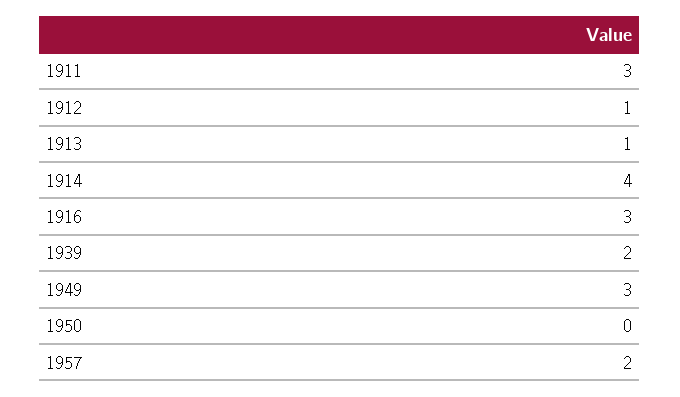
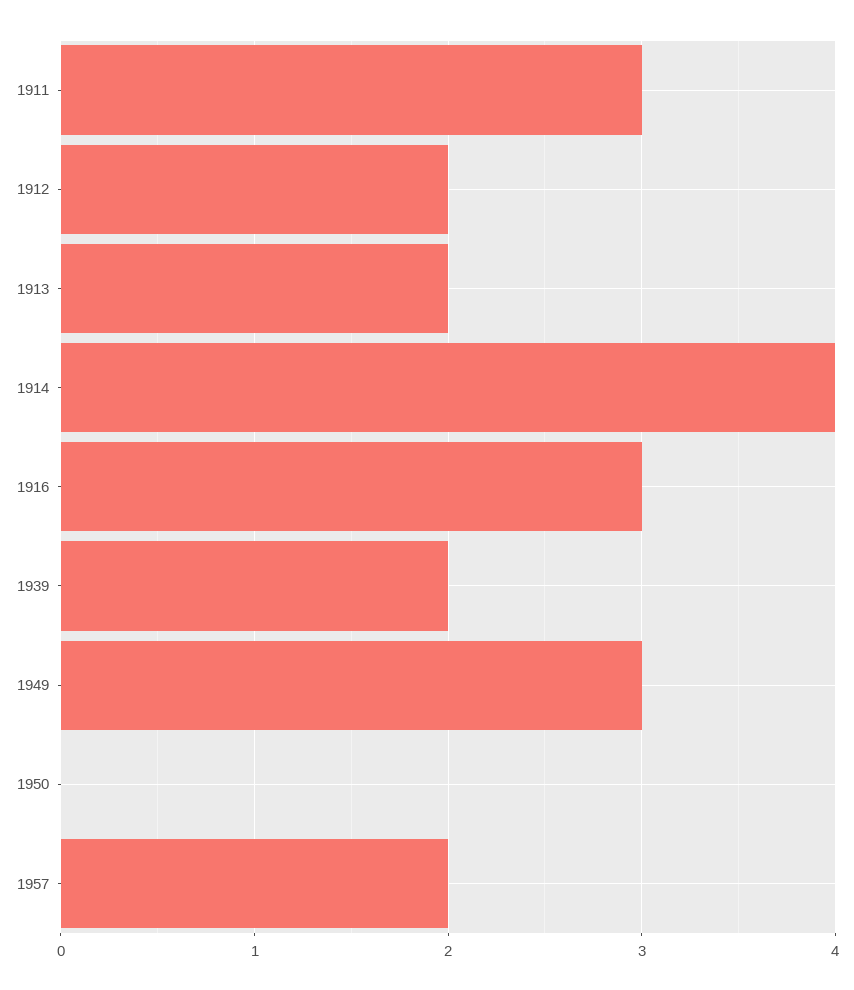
1912: 1 -> 2
1913: 1 -> 2

